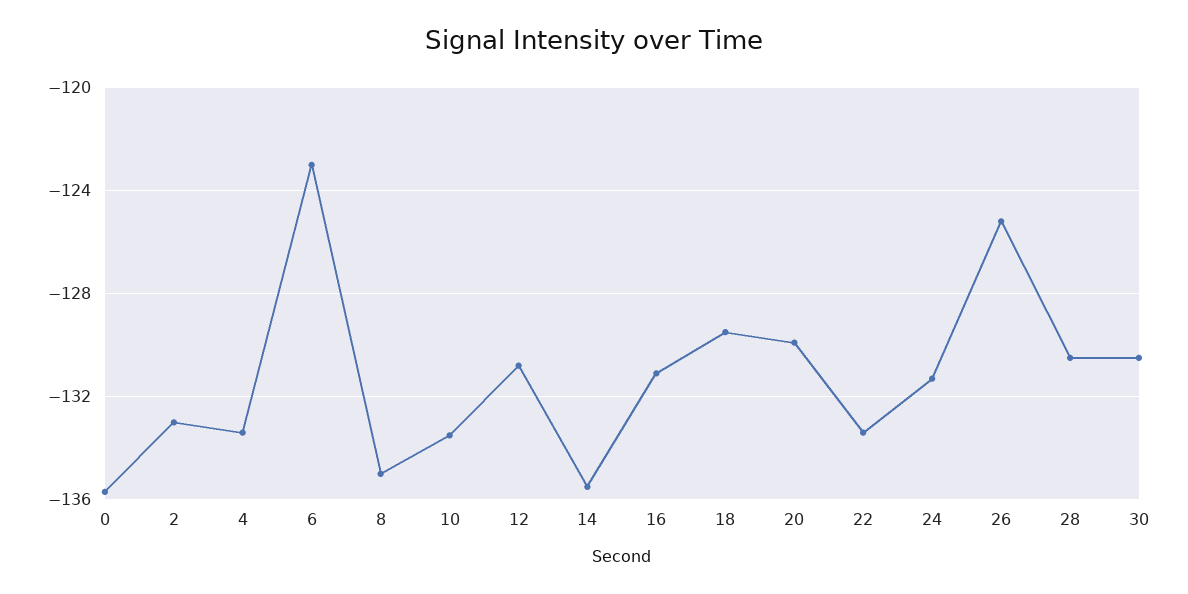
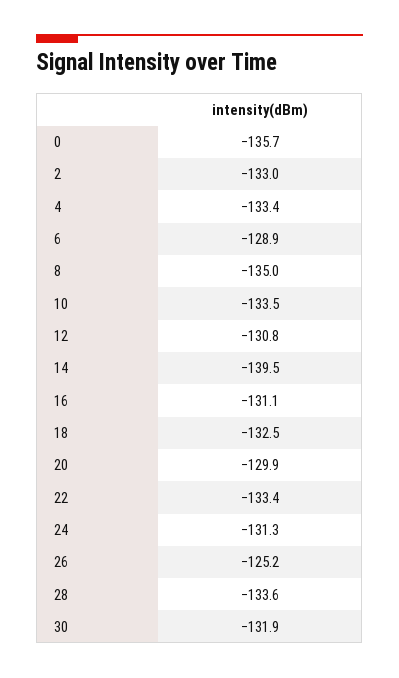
6: -123 -> -128.9
14: -135.5 -> -139.5
18: -129.5 -> -132.5
28: -130.5 -> -133.6
30: -130.5 -> -131.9

